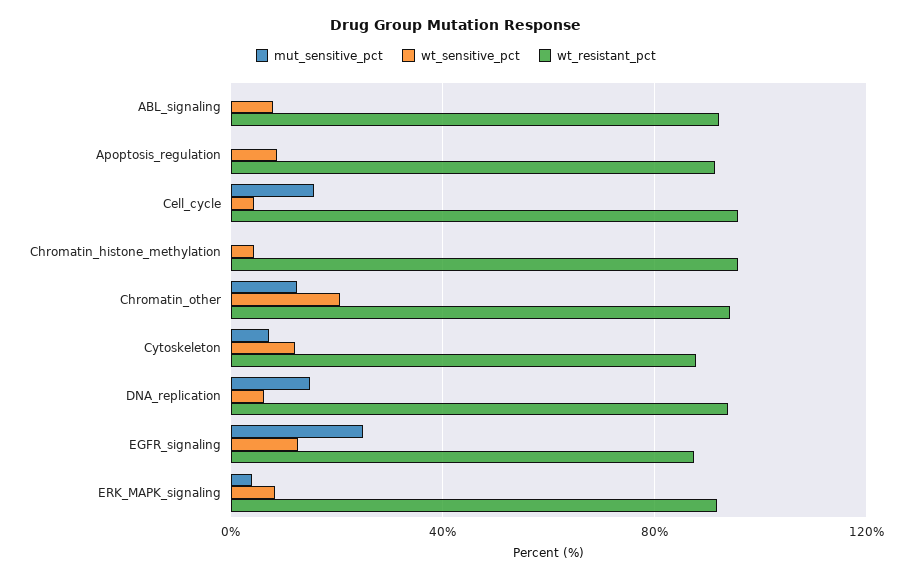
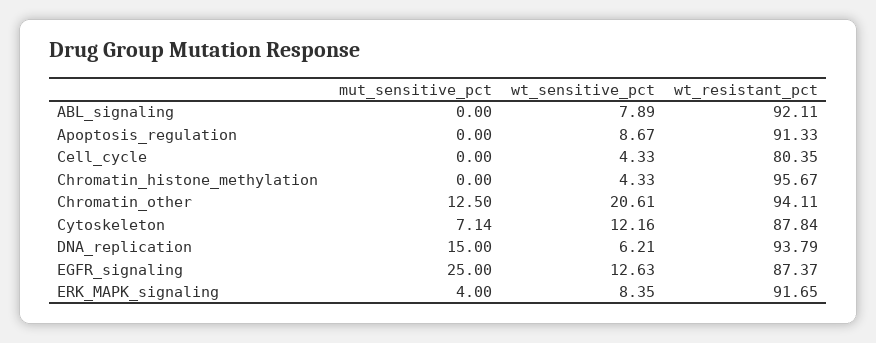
mut_sensitive_pct, Cell_cycle: 15 -> 0
wt_resistant_pct, Cell_cycle: 95 -> 80.35

